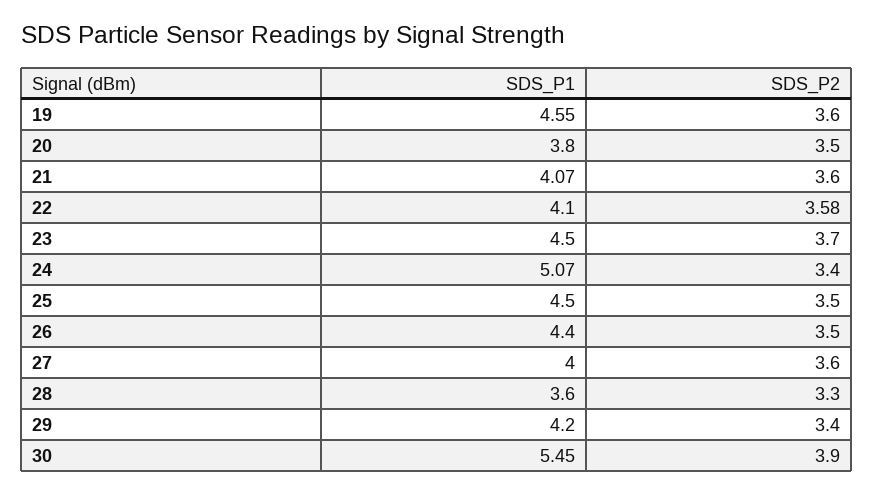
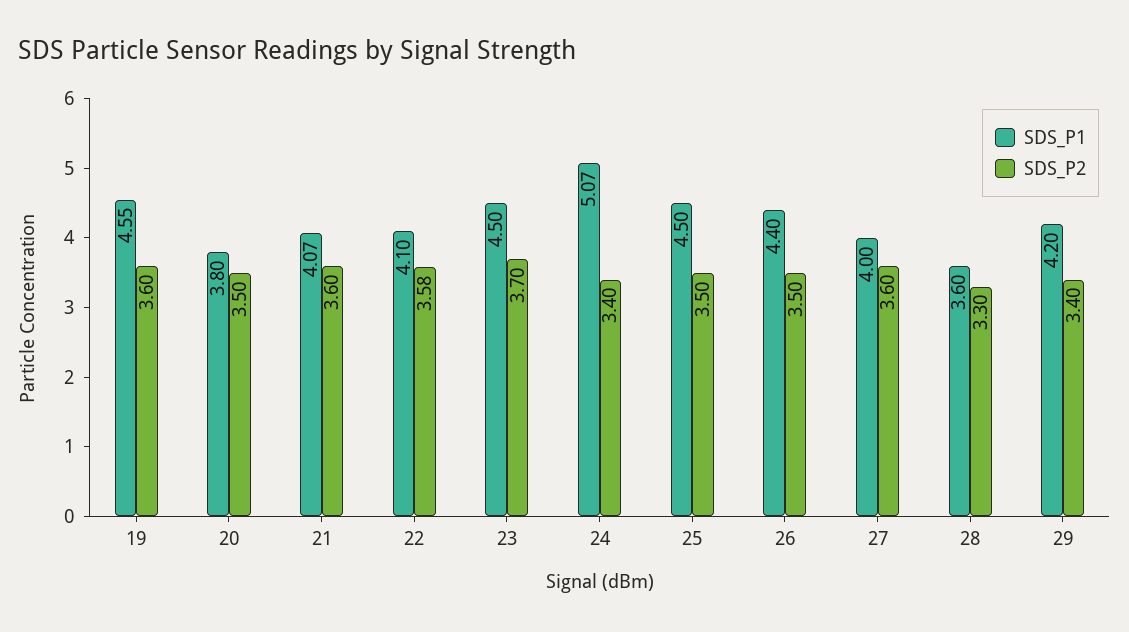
SDS_P1, 30: 5.45 -> none
SDS_P2, 30: 3.9 -> none

